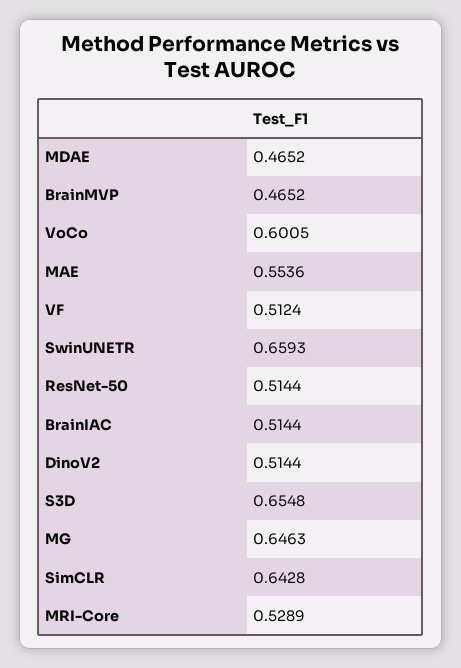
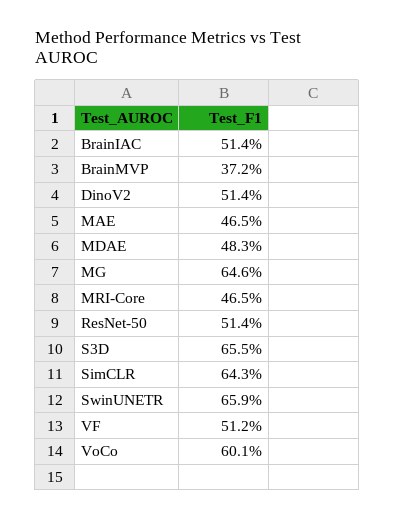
MDAE: 0.4652 -> 0.483
BrainMVP: 0.4652 -> 0.372
MAE: 0.5536 -> 0.465
MRI-Core: 0.5289 -> 0.465

